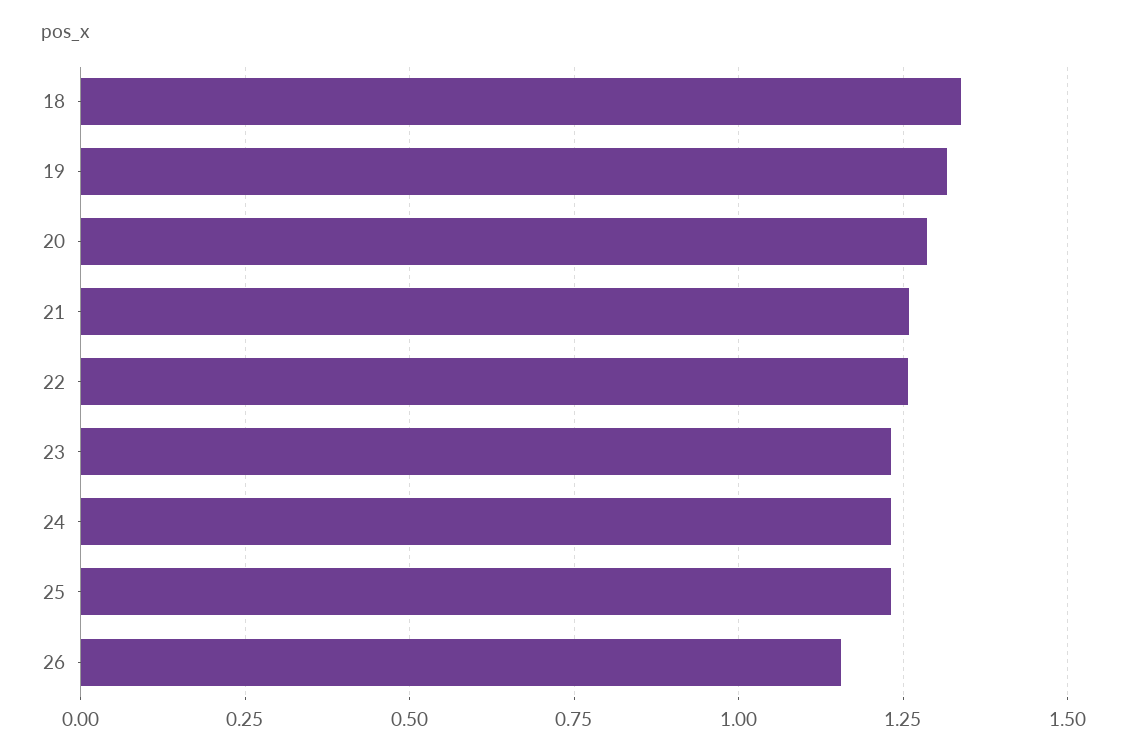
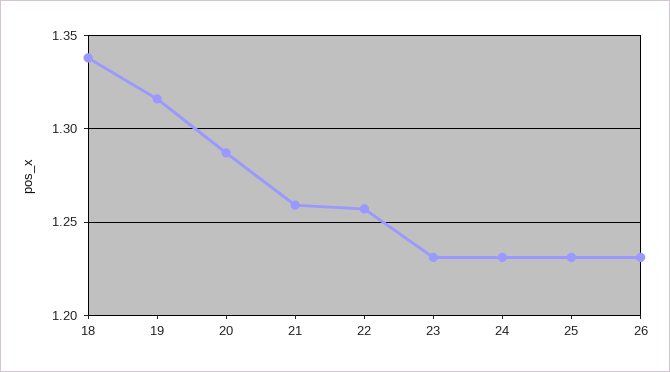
26: 1.15 -> 1.23

